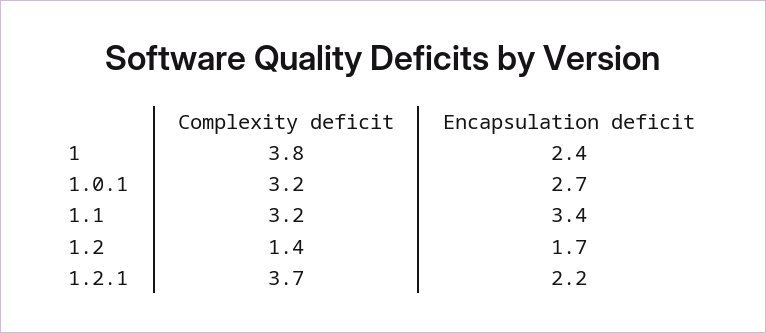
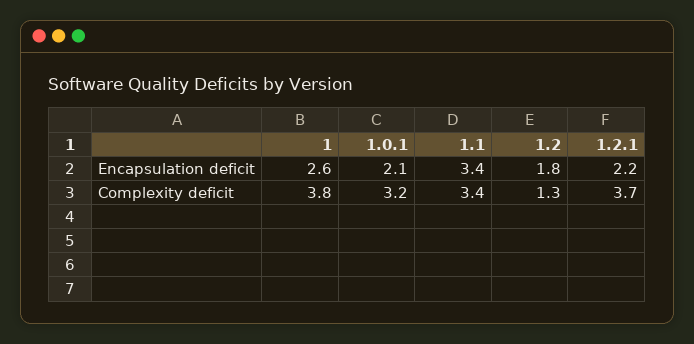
Encapsulation deficit, 1: 2.4 -> 2.6
Encapsulation deficit, 1.0.1: 2.7 -> 2.1
Complexity deficit, 1.1: 3.2 -> 3.4
Complexity deficit, 1.2: 1.4 -> 1.3
Encapsulation deficit, 1.2: 1.7 -> 1.8

